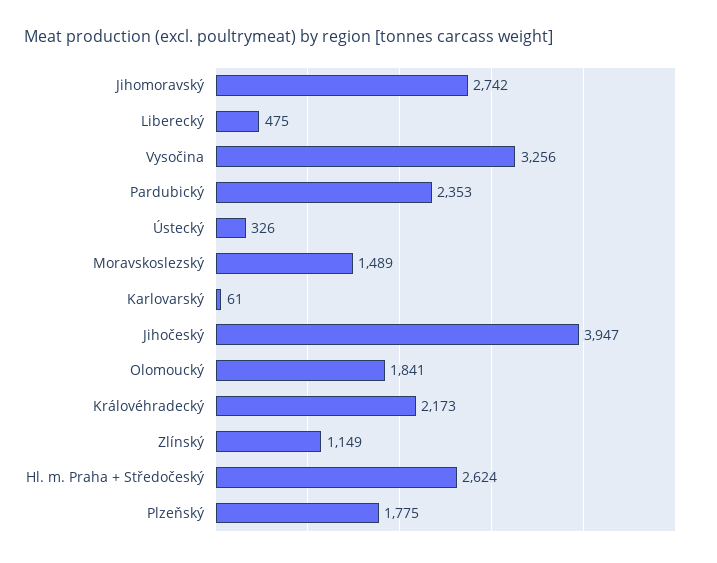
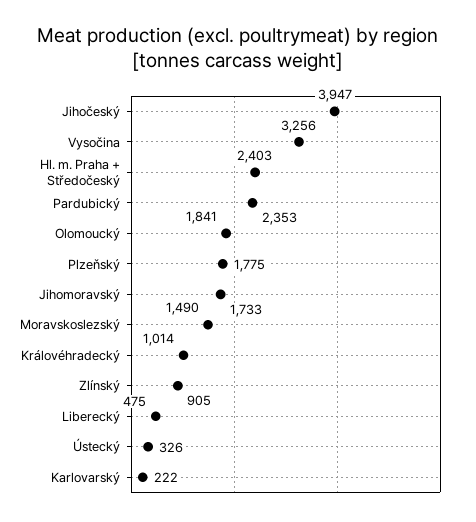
Jihomoravský: 2742 -> 1733
Moravskoslezský: 1489 -> 1490
Karlovarský: 61 -> 222
Královéhradecký: 2173 -> 1014
Zlínský: 1149 -> 905
Hl. m. Praha + Středočeský: 2624 -> 2403

